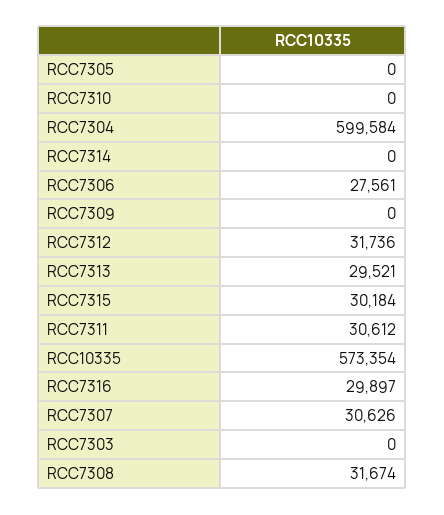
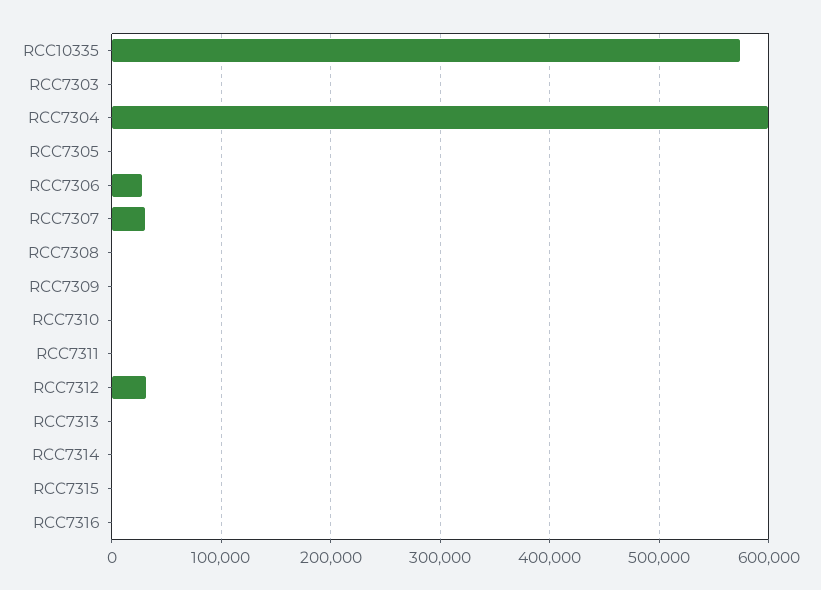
RCC7313: 29521 -> 0
RCC7315: 30184 -> 0
RCC7311: 30612 -> 0
RCC7316: 29897 -> 0
RCC7308: 31674 -> 0

